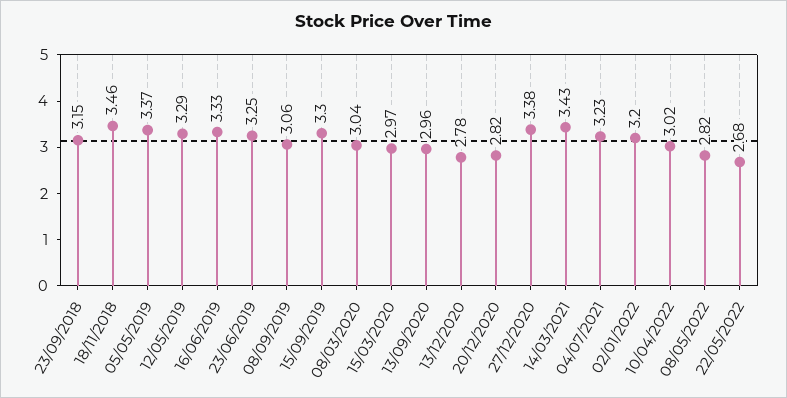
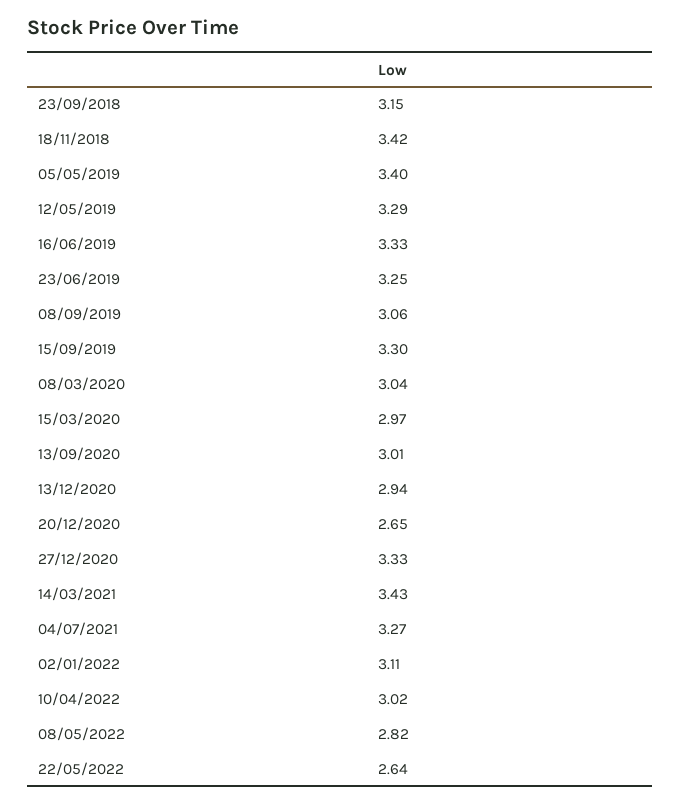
18/11/2018: 3.46 -> 3.42
05/05/2019: 3.37 -> 3.4
13/09/2020: 2.96 -> 3.01
13/12/2020: 2.78 -> 2.94
20/12/2020: 2.82 -> 2.65
27/12/2020: 3.38 -> 3.33
04/07/2021: 3.23 -> 3.27
02/01/2022: 3.2 -> 3.11
22/05/2022: 2.68 -> 2.64

